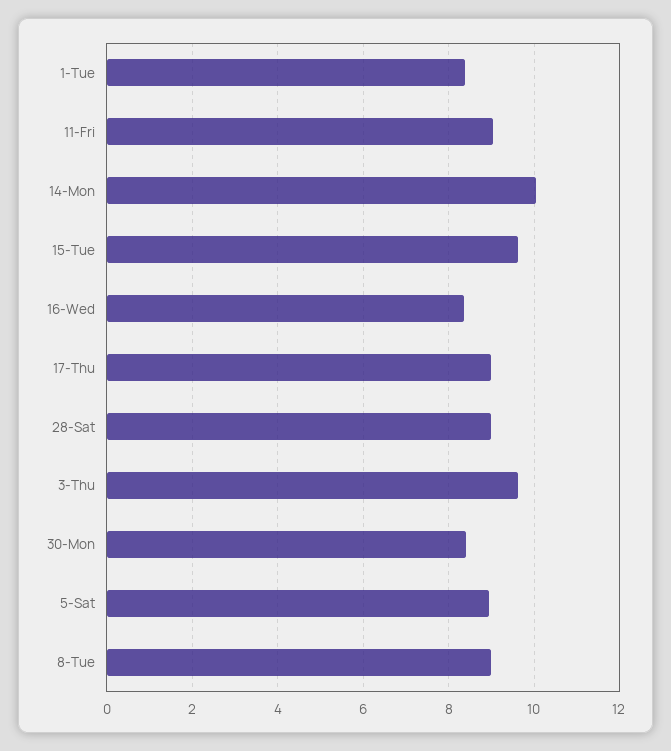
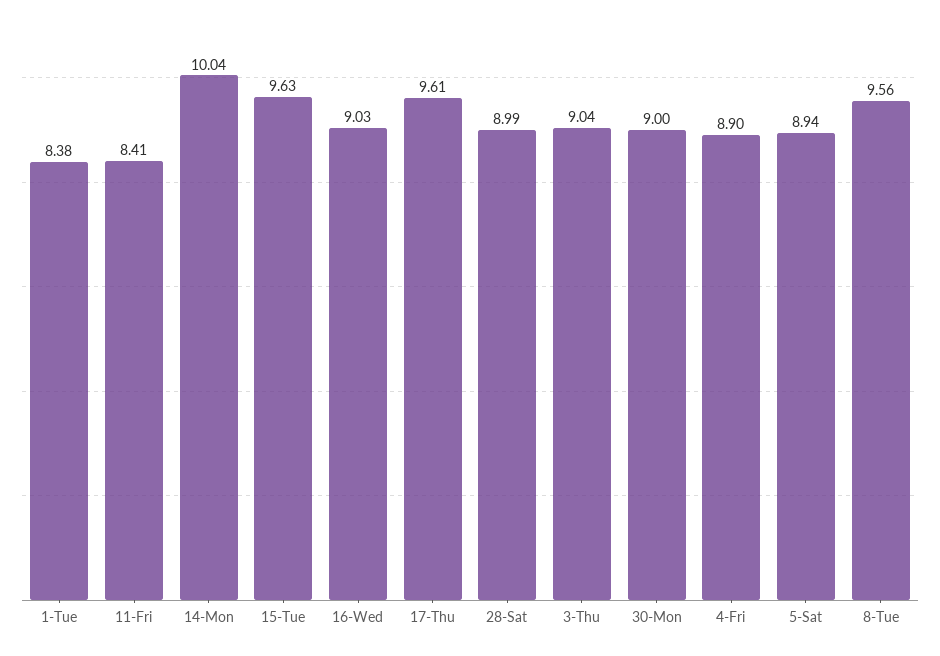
11-Fri: 9 -> 8.41
16-Wed: 8.4 -> 9.03
17-Thu: 9 -> 9.61
3-Thu: 9.6 -> 9.04
30-Mon: 8.4 -> 9
8-Tue: 9 -> 9.56
4-Fri: none -> 8.9

